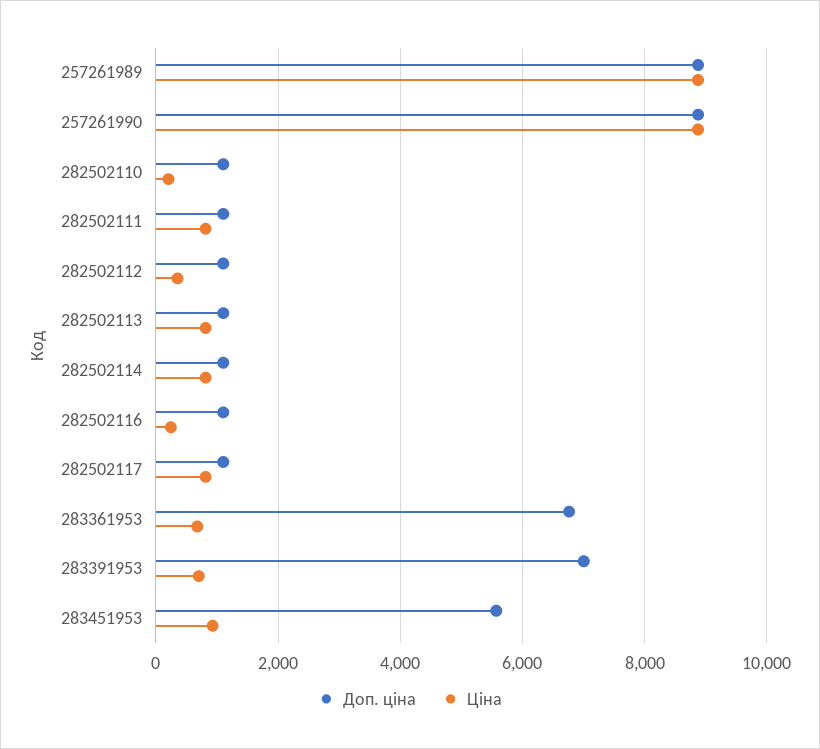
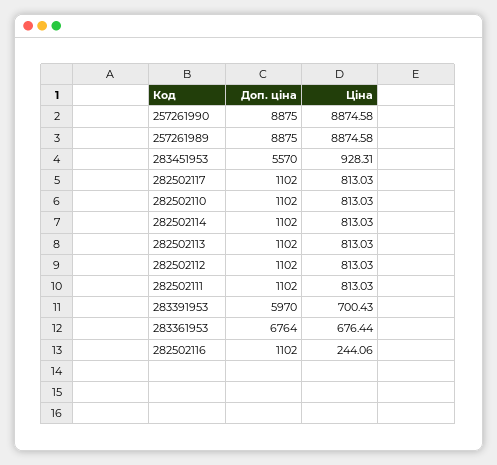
Ціна, 282502110: 200 -> 813.03
Ціна, 282502112: 400 -> 813.03
Доп. ціна, 283391953: 7000 -> 5970

